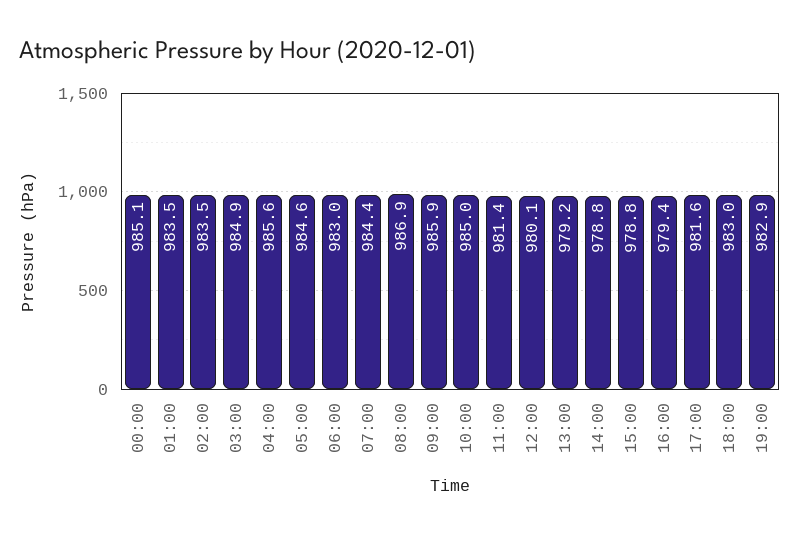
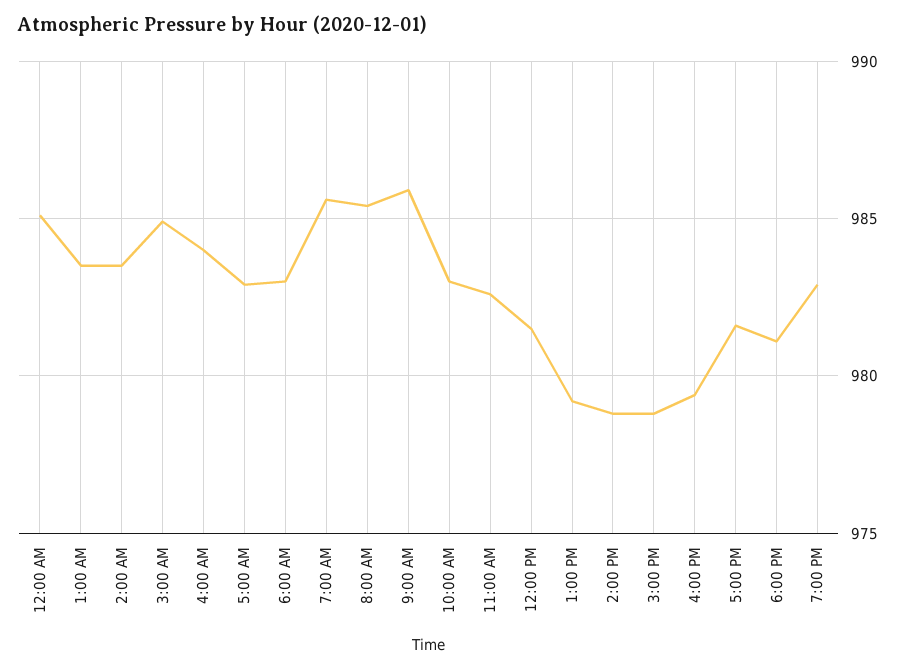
04:00: 985.6 -> 984
05:00: 984.6 -> 983
07:00: 984.4 -> 985.5
08:00: 986.9 -> 985.5
10:00: 985 -> 983
11:00: 981.4 -> 982.5
12:00: 980.1 -> 981.5
18:00: 983 -> 981

